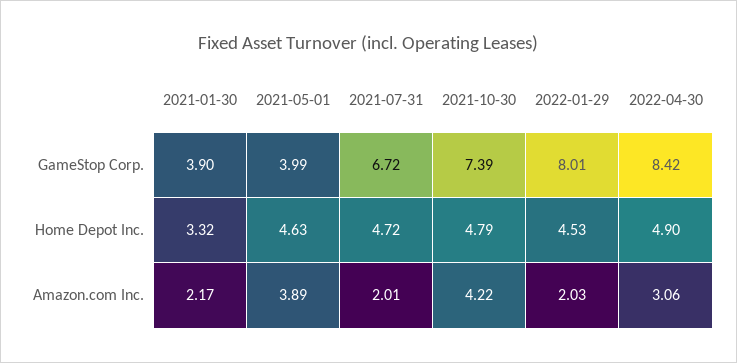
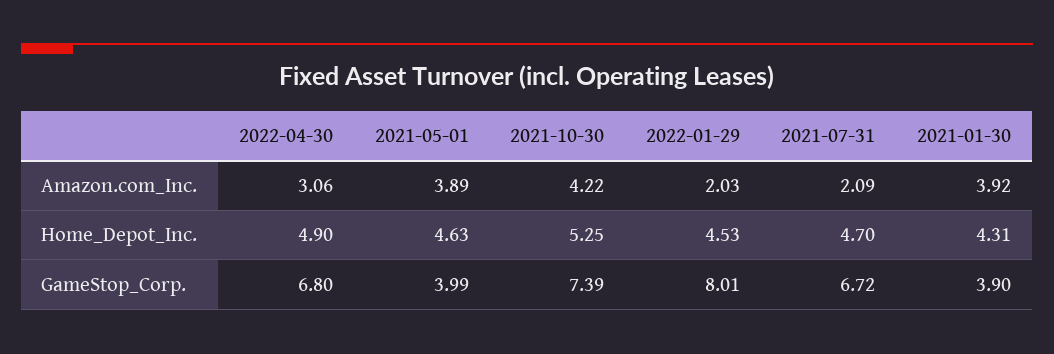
2022-04-30, GameStop Corp.: 8.42 -> 6.8
2021-01-30, Home Depot Inc.: 3.32 -> 4.31
2021-07-31, Home Depot Inc.: 4.72 -> 4.7
2021-10-30, Home Depot Inc.: 4.79 -> 5.25
2021-01-30, Amazon.com Inc.: 2.17 -> 3.92
2021-07-31, Amazon.com Inc.: 2.01 -> 2.09

